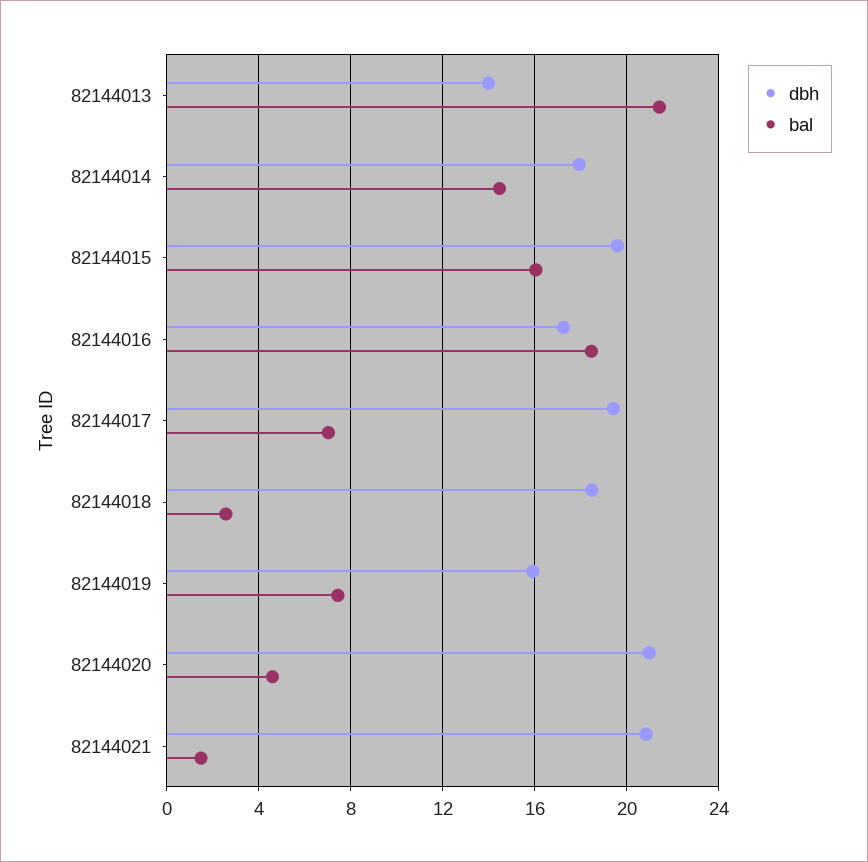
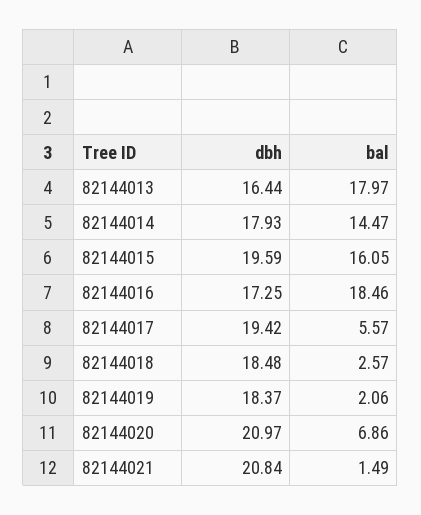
dbh, 82144013: 14 -> 16.44
bal, 82144013: 21.5 -> 17.97
bal, 82144017: 7 -> 5.57
dbh, 82144019: 16 -> 18.37
bal, 82144019: 7.5 -> 2.06
bal, 82144020: 4.5 -> 6.86

